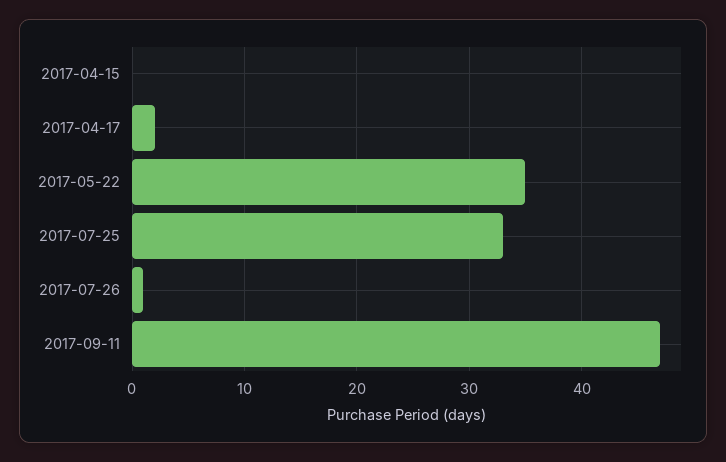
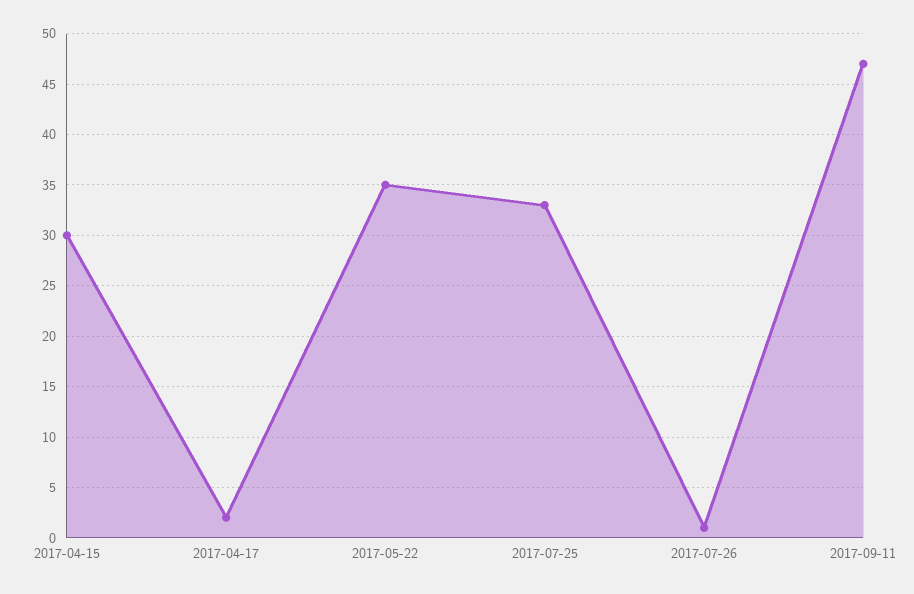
2017-04-15: 0 -> 30

